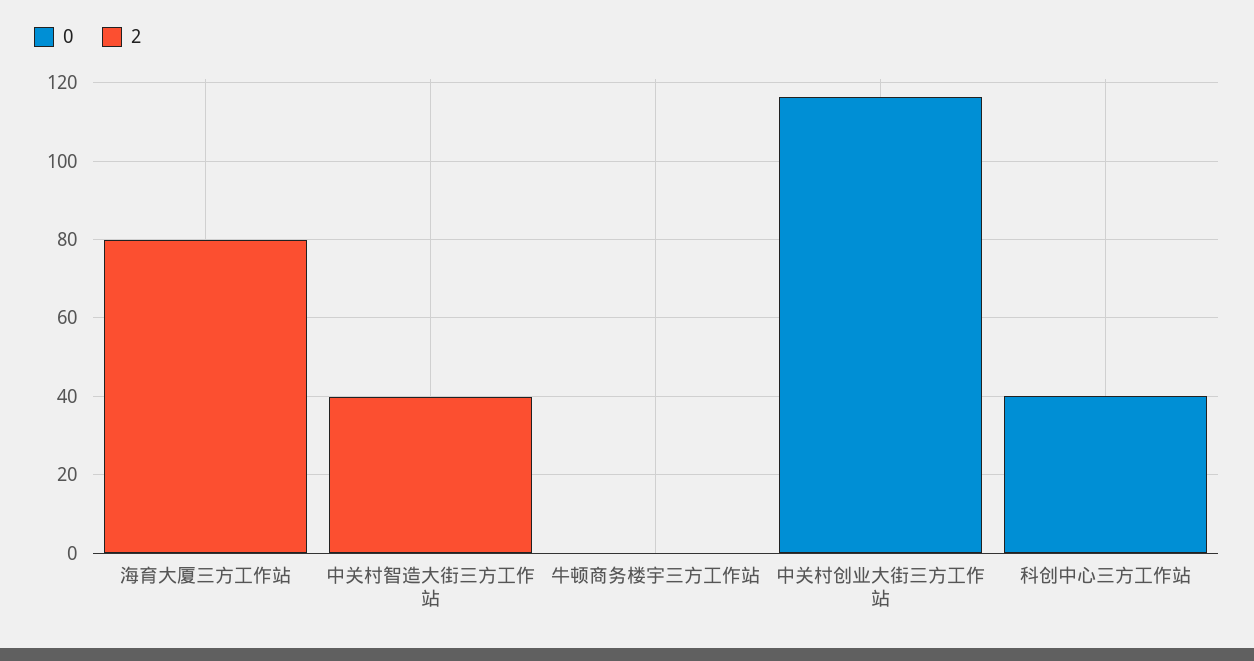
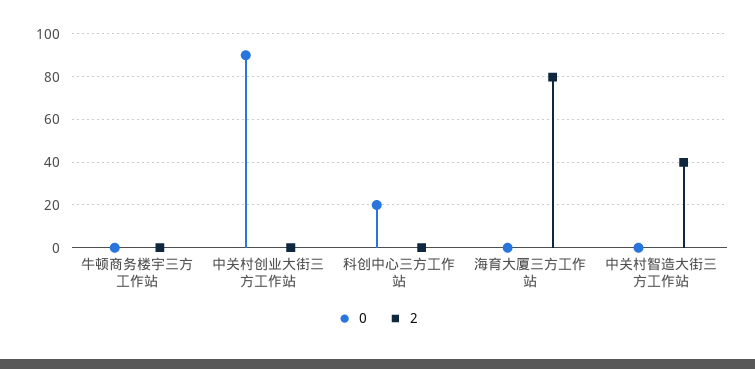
0, 中关村创业大街三方工作站: 115 -> 90
0, 科创中心三方工作站: 40 -> 20

